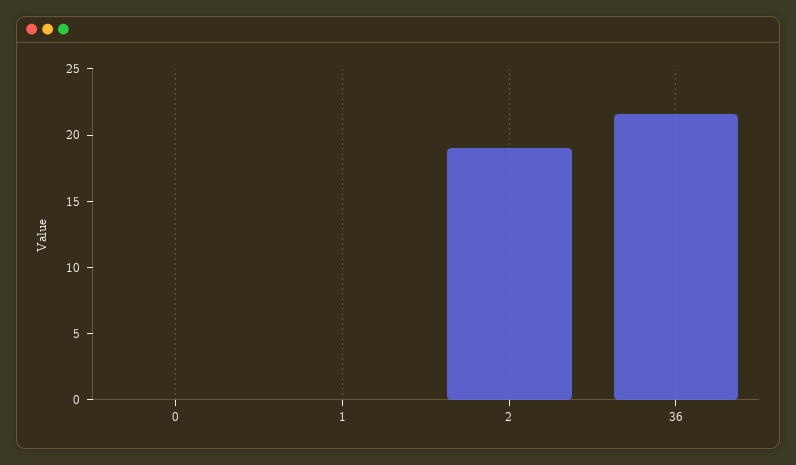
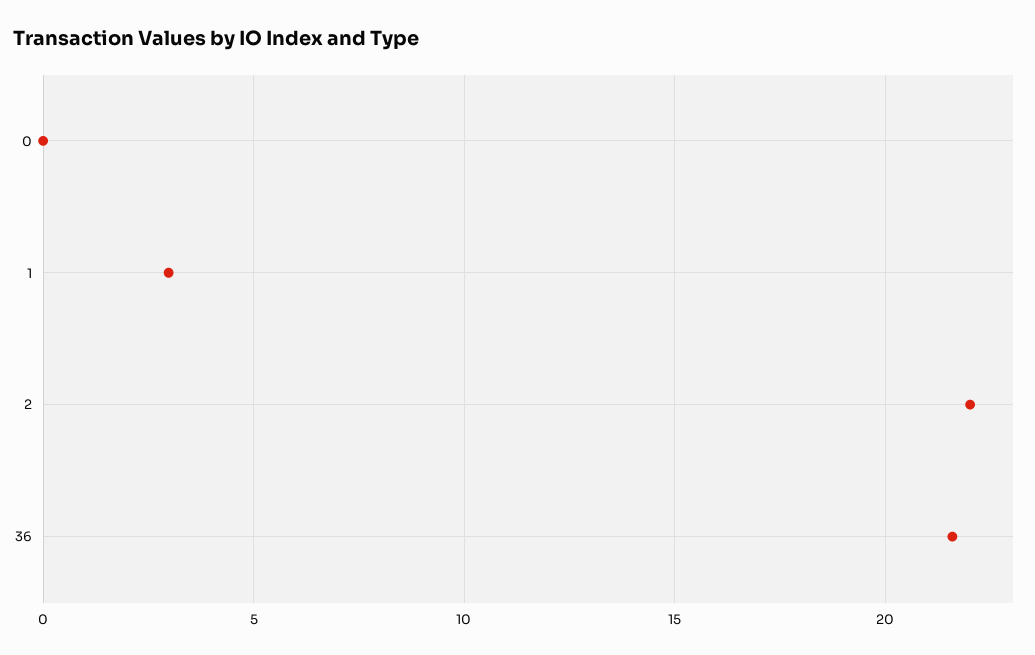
1: 0 -> 3
2: 19 -> 22

